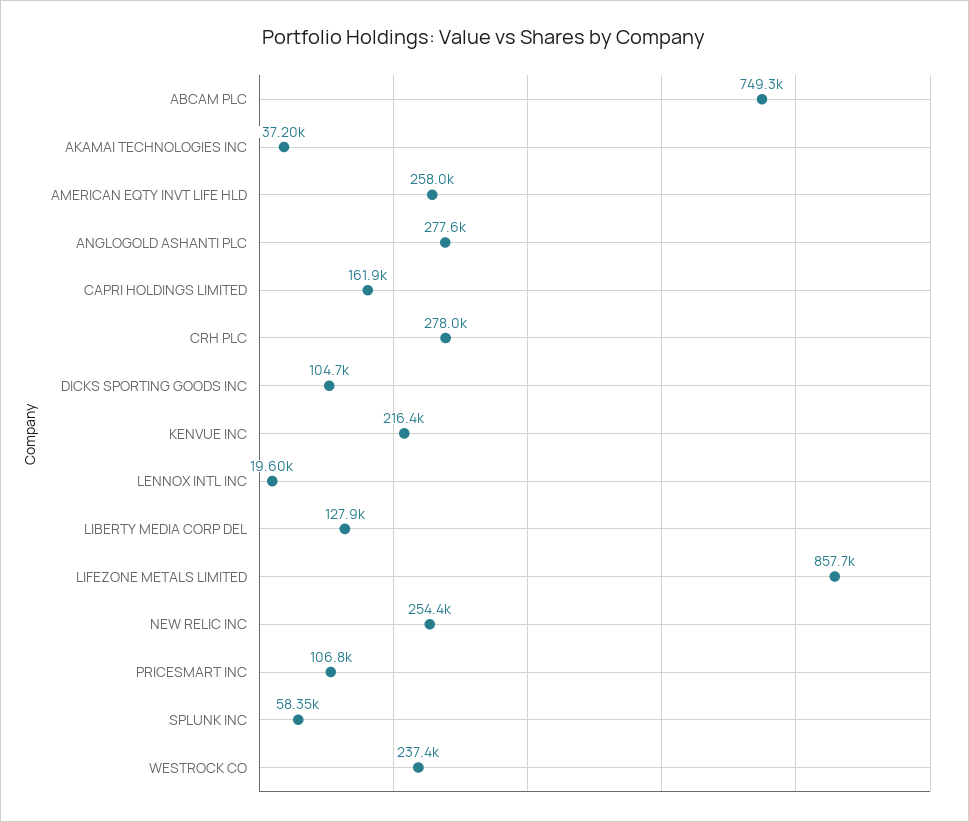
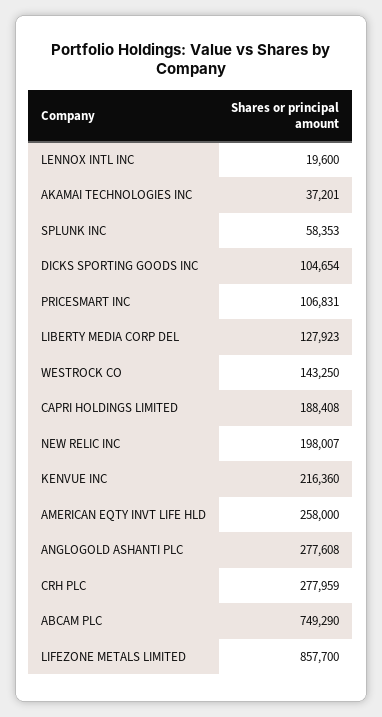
CAPRI HOLDINGS LIMITED: 161900 -> 188408
NEW RELIC INC: 254400 -> 198007
WESTROCK CO: 237400 -> 143250

